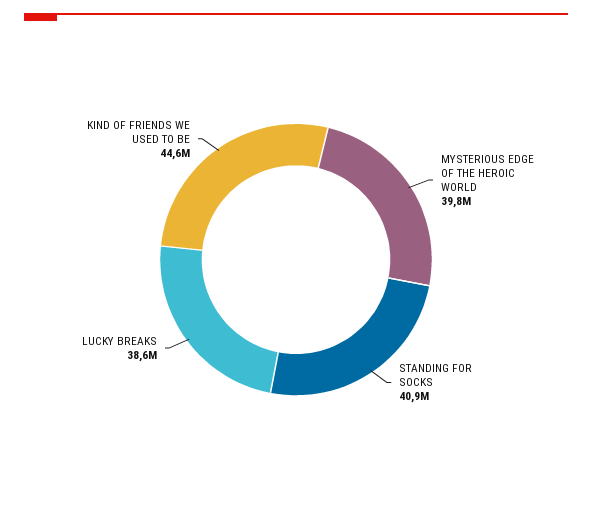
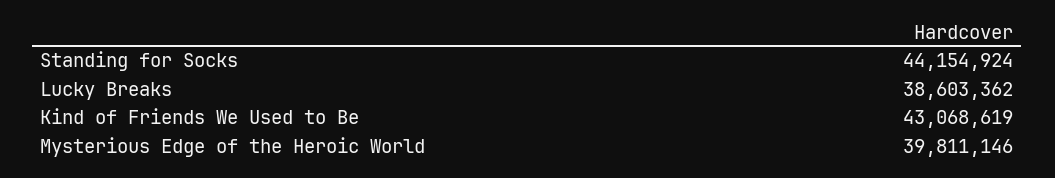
STANDING FOR SOCKS: 40900000 -> 44154924
KIND OF FRIENDS WE USED TO BE: 44600000 -> 43068619

